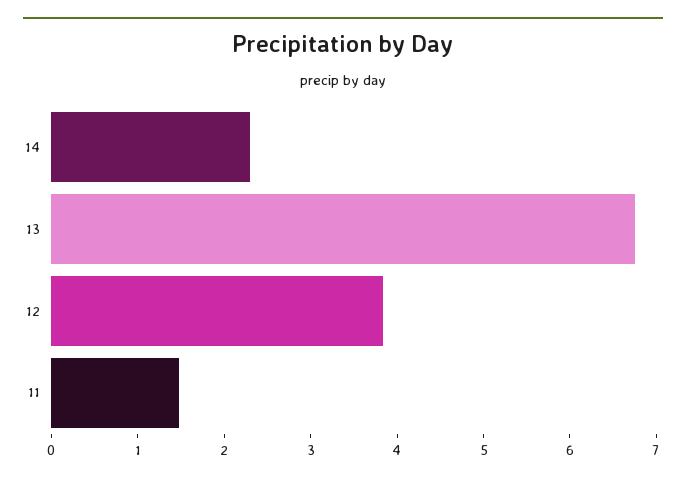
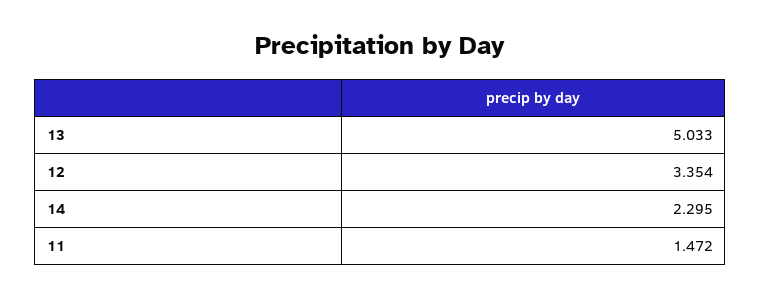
13: 6.8 -> 5.033
12: 3.8 -> 3.354

